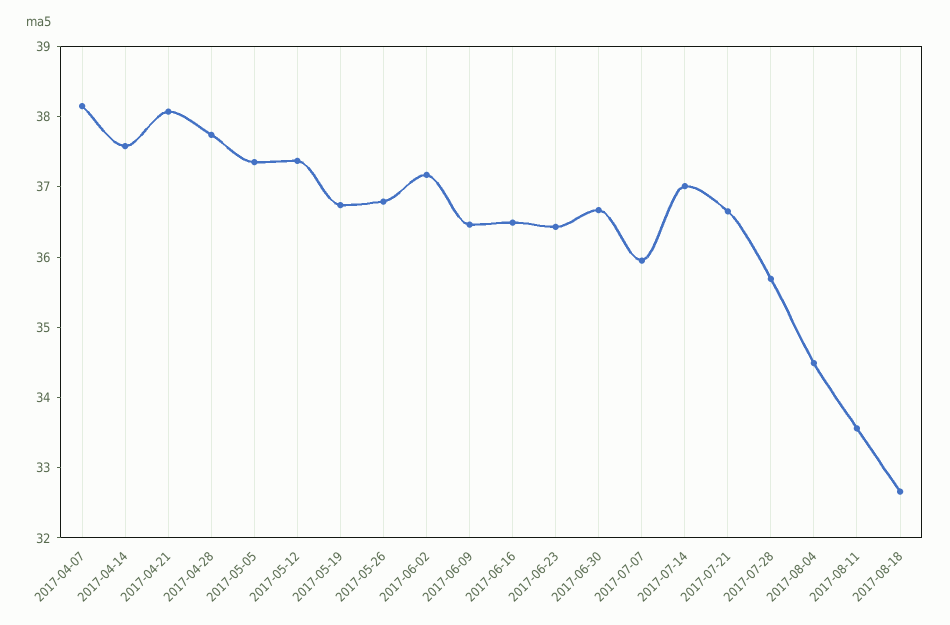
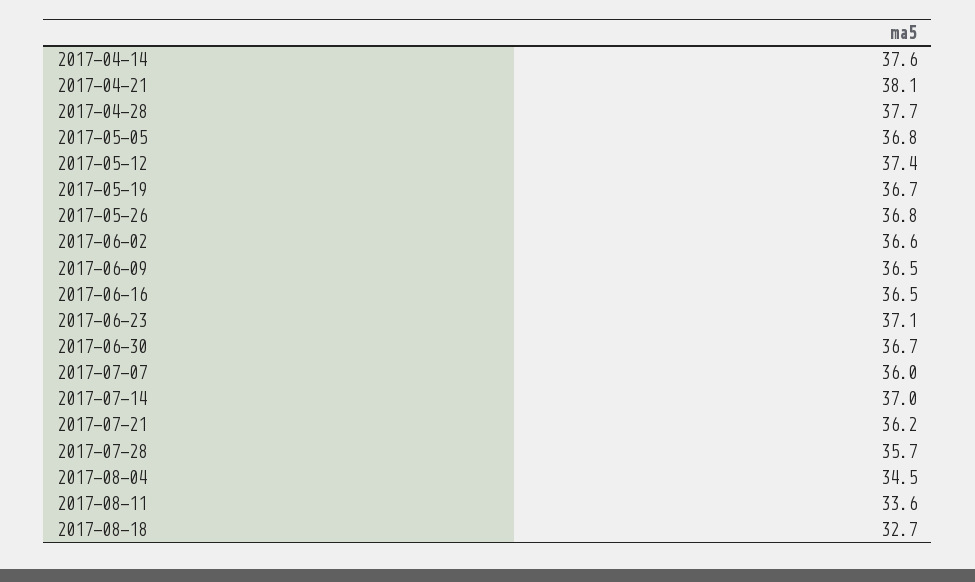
2017-04-07: 38.2 -> none
2017-05-05: 37.4 -> 36.8
2017-06-02: 37.2 -> 36.6
2017-06-23: 36.4 -> 37.1
2017-07-21: 36.6 -> 36.2

